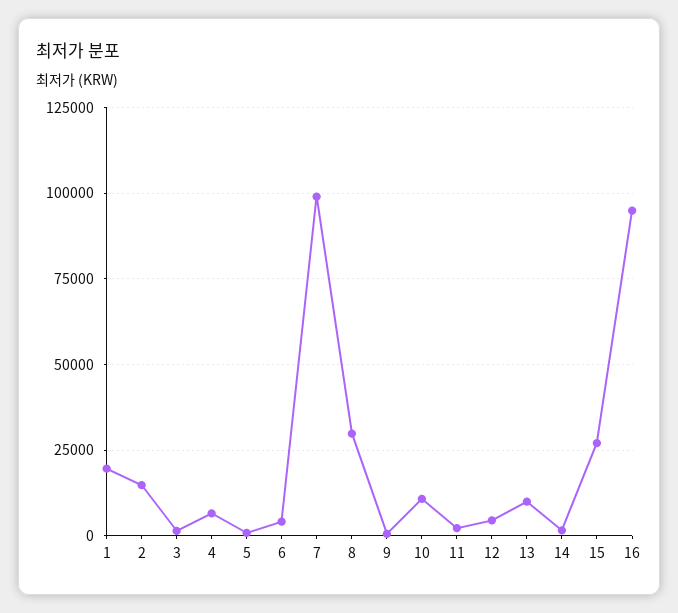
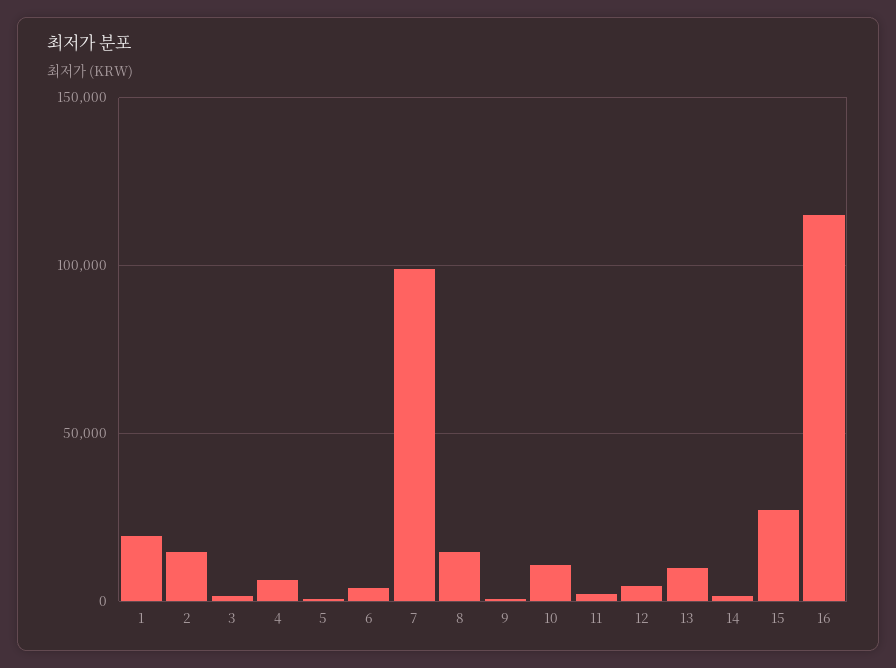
8: 30000 -> 15000
16: 95000 -> 115000

